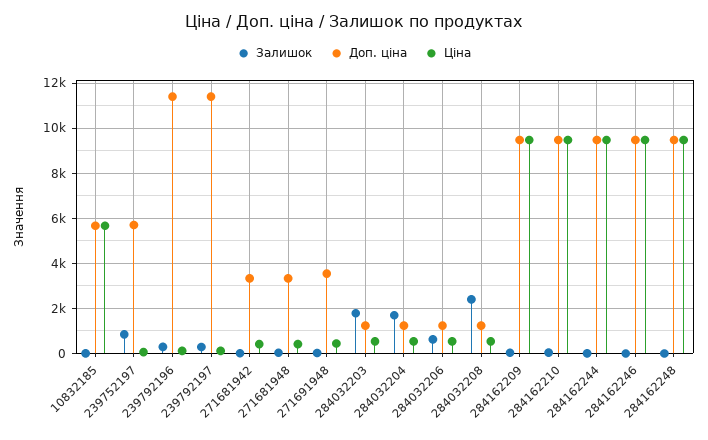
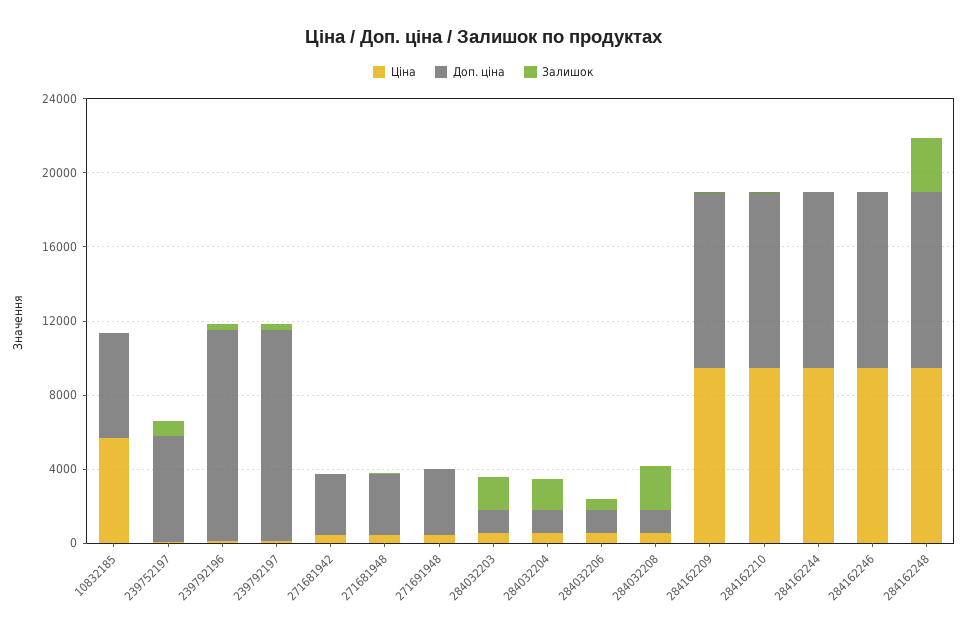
Залишок, 284162248: 0 -> 3000

